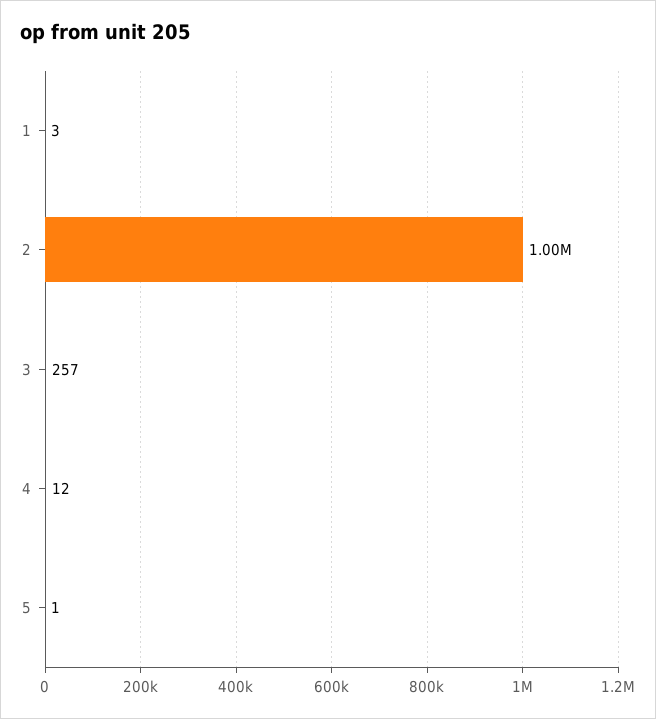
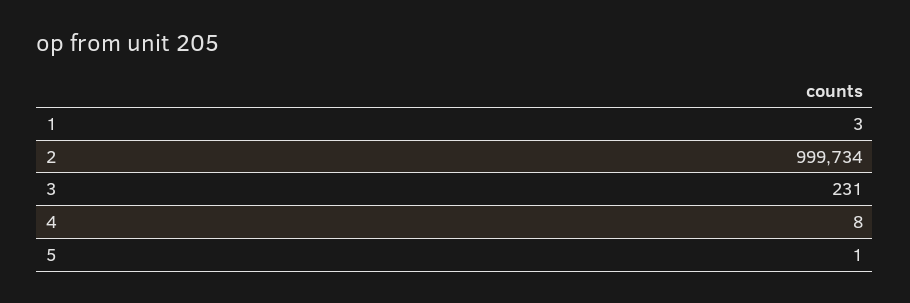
3: 257 -> 231
4: 12 -> 8

